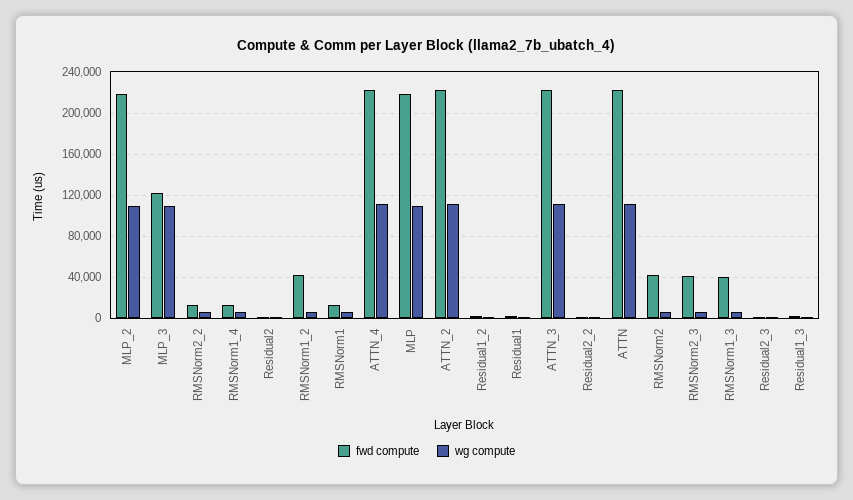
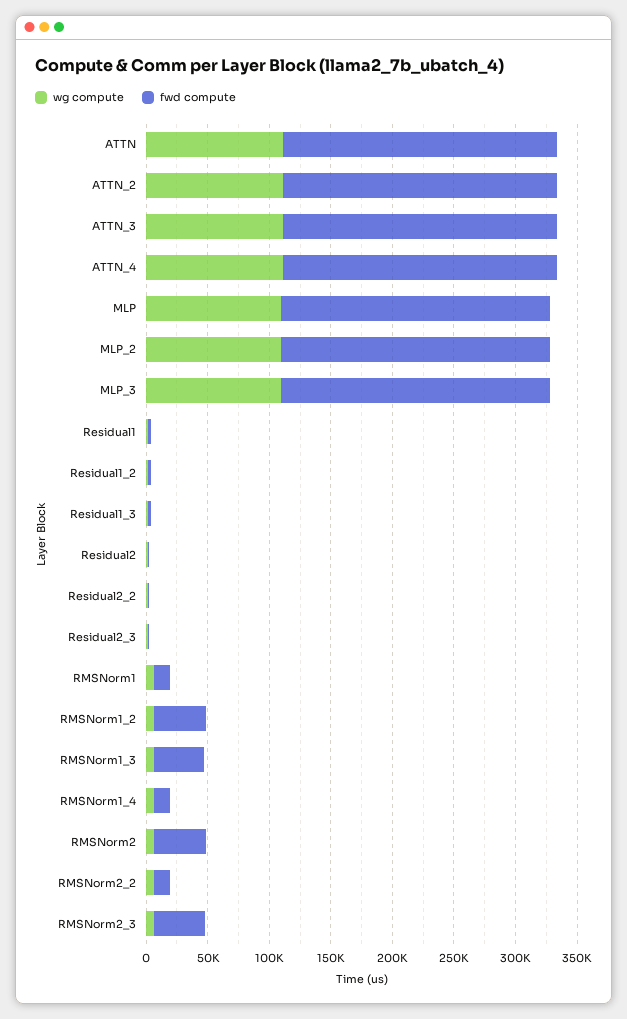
fwd compute, MLP_3: 120000 -> 220000

